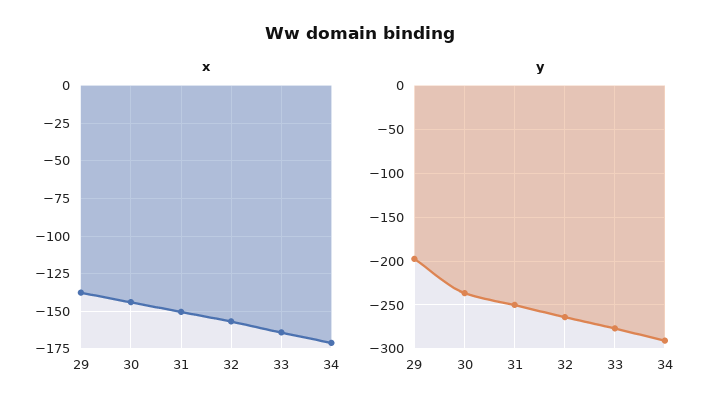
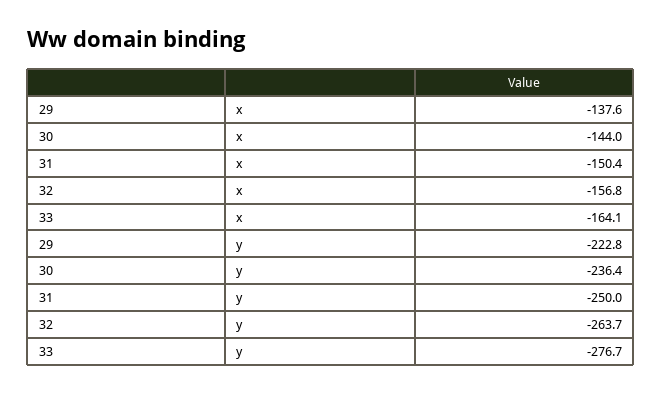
x, 34: -170 -> none
y, 29: -200 -> -222.8
y, 34: -290 -> none

